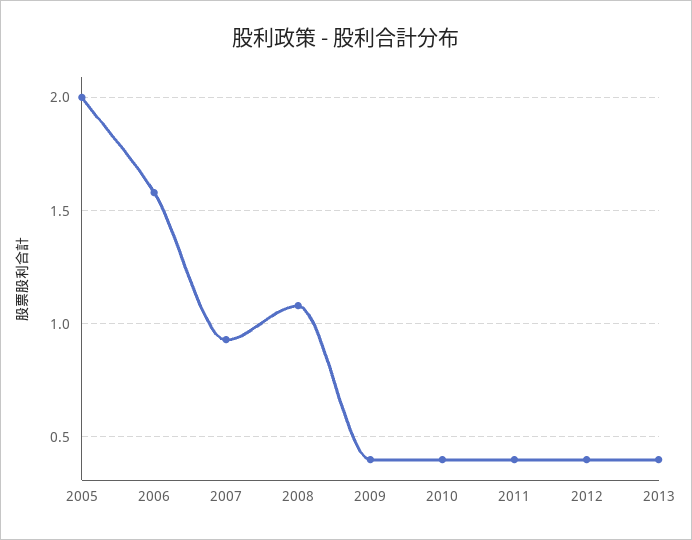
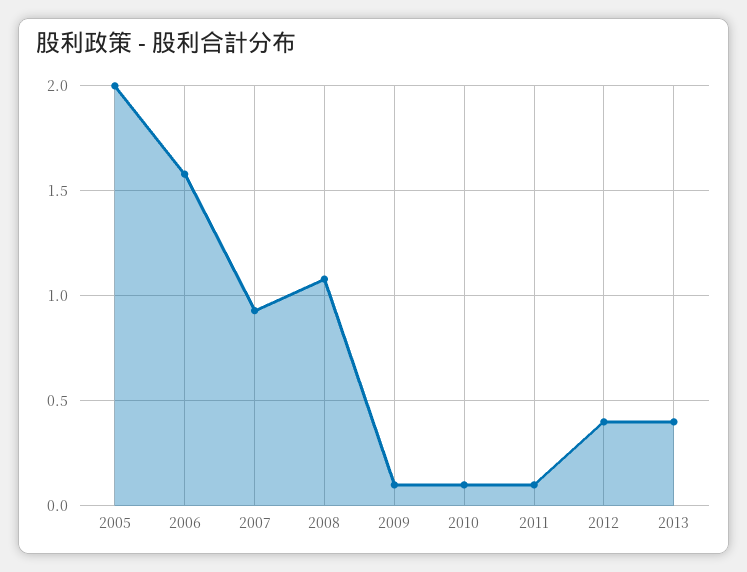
2009: 0.4 -> 0.1
2010: 0.4 -> 0.1
2011: 0.4 -> 0.1

